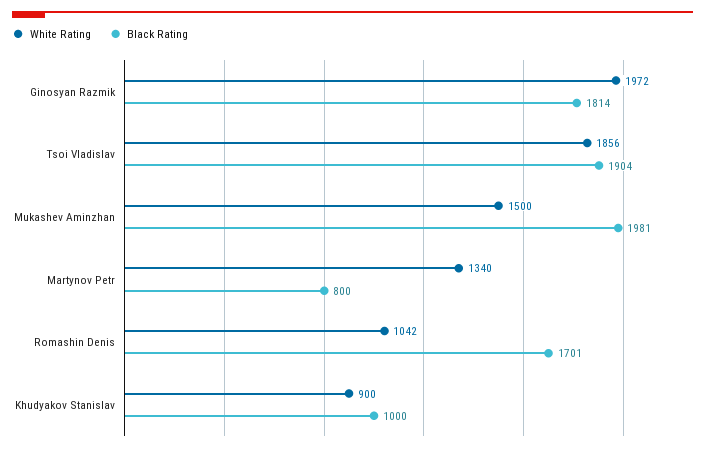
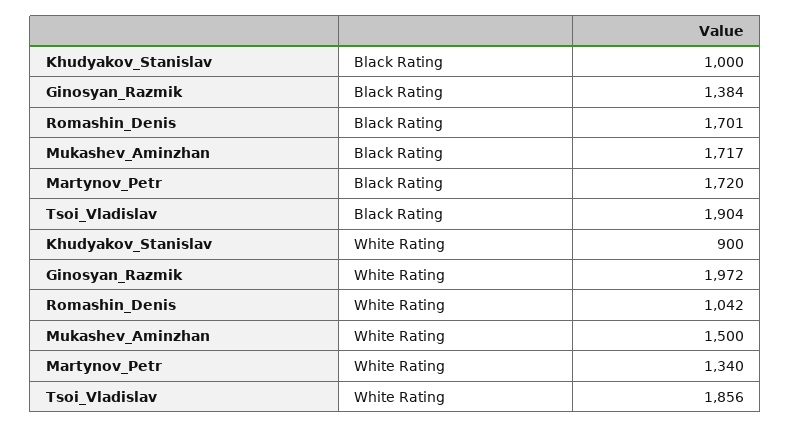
Black Rating, Ginosyan Razmik: 1814 -> 1384
Black Rating, Mukashev Aminzhan: 1981 -> 1717
Black Rating, Martynov Petr: 800 -> 1720

